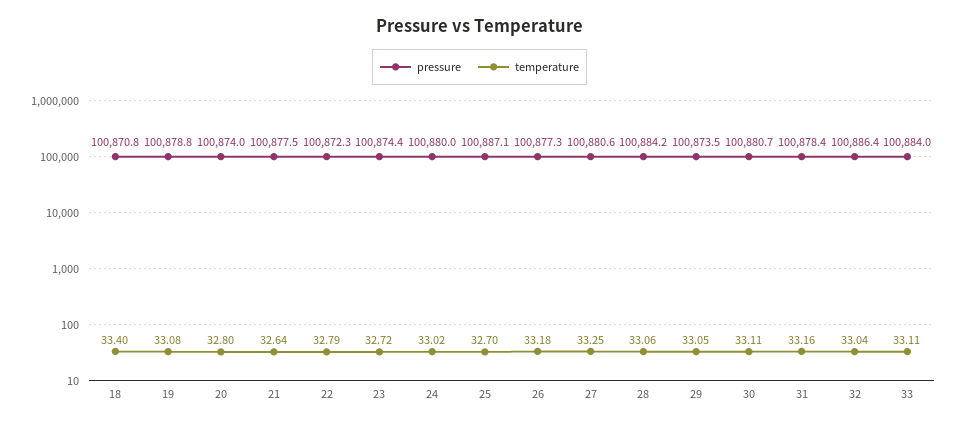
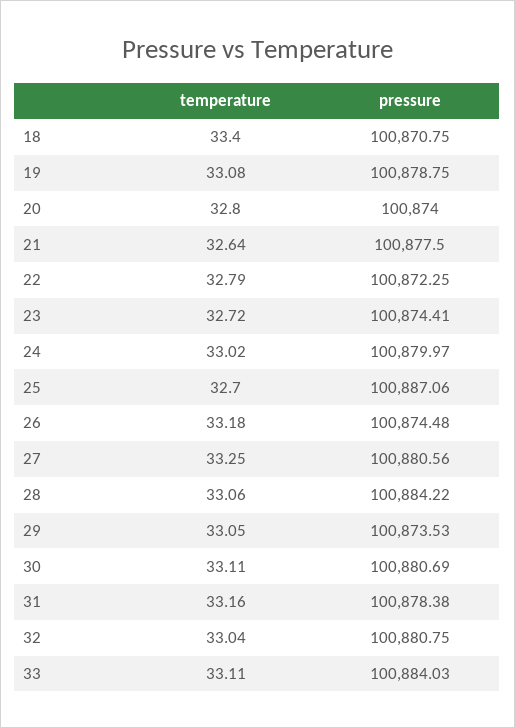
pressure, 26: 100877.3 -> 100874.48
pressure, 32: 100886.4 -> 100880.75

